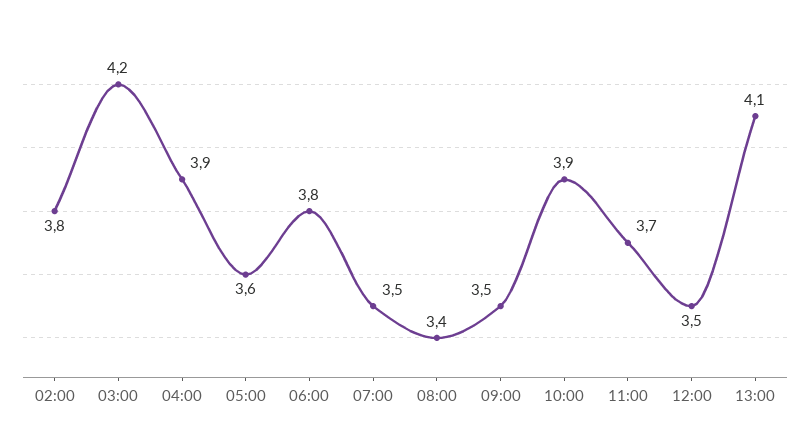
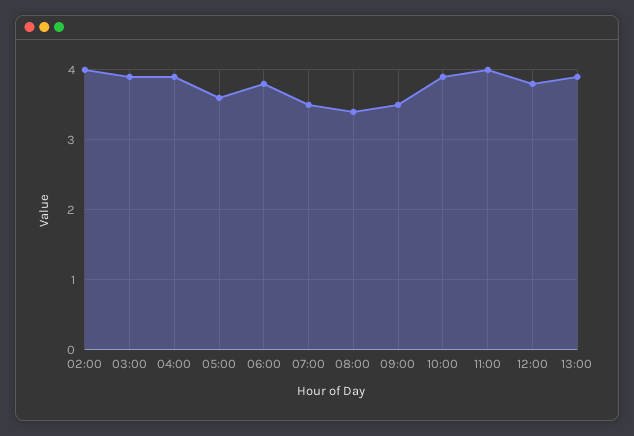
02:00: 3.8 -> 4
03:00: 4.2 -> 3.9
11:00: 3.7 -> 4
12:00: 3.5 -> 3.8
13:00: 4.1 -> 3.9

